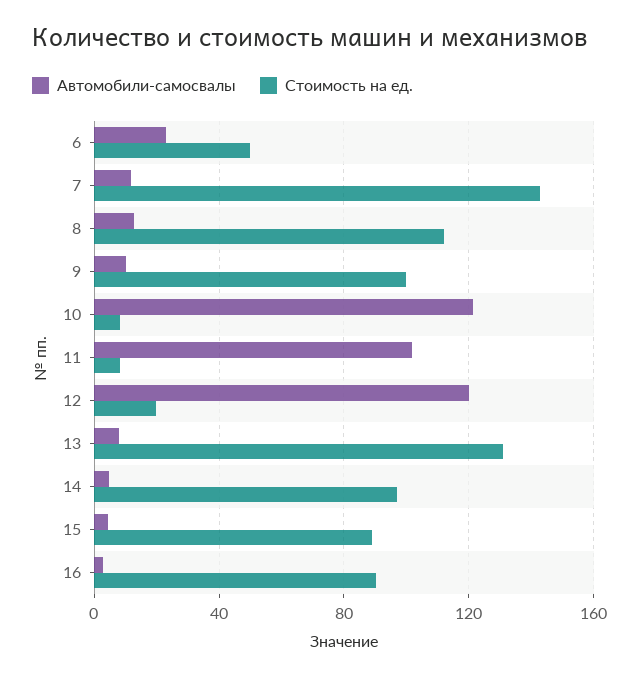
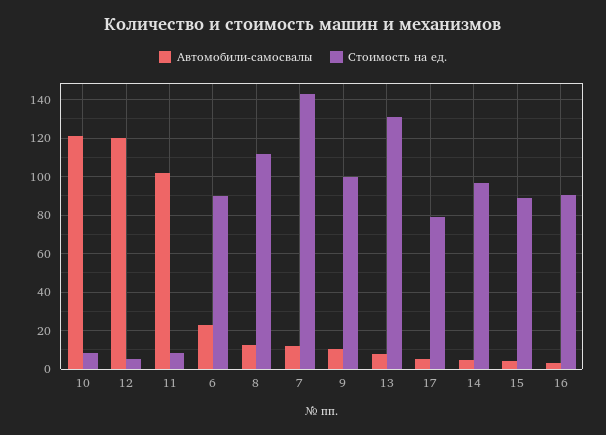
Стоимость на ед., 6: 50 -> 90
Стоимость на ед., 12: 20 -> 5
Автомобили-самосвалы, 17: none -> 5
Стоимость на ед., 17: none -> 80

